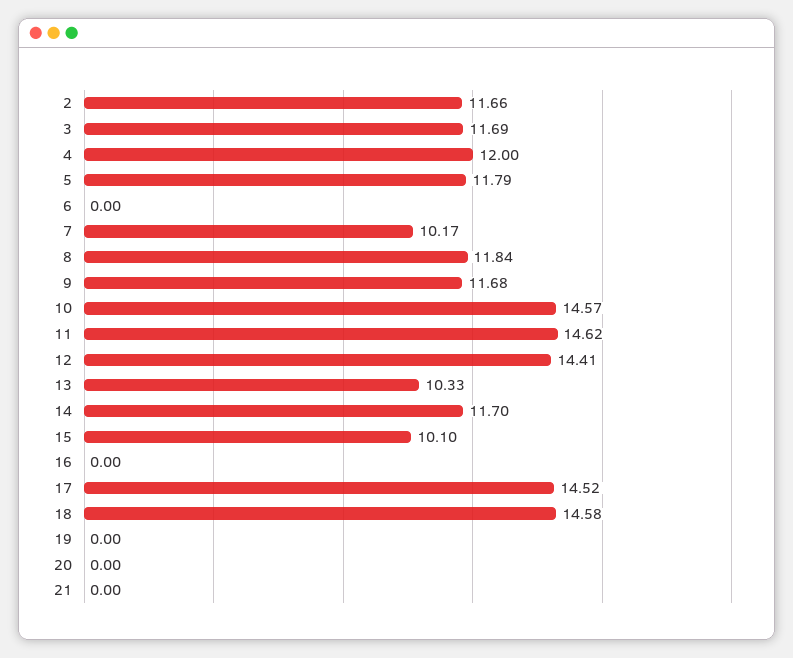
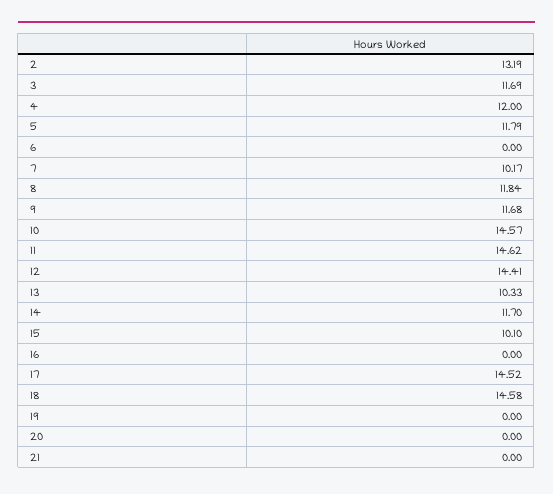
2: 11.66 -> 13.19

